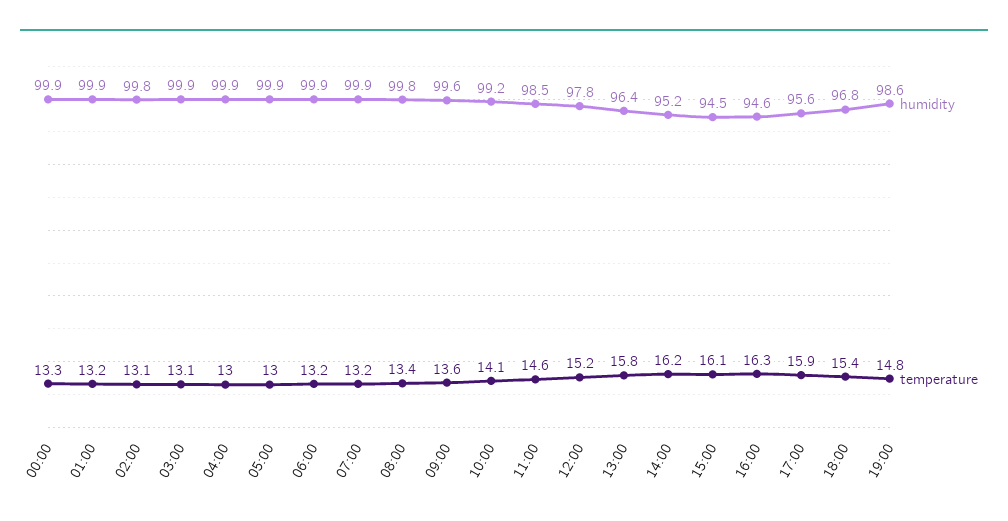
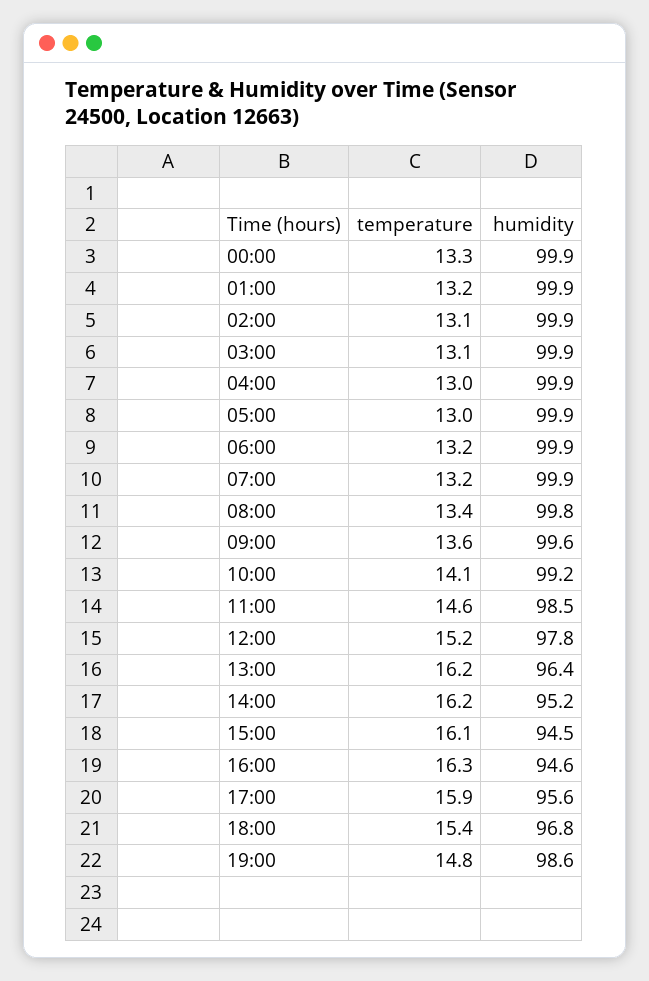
humidity, 02:00: 99.8 -> 99.9
temperature, 13:00: 15.8 -> 16.2

